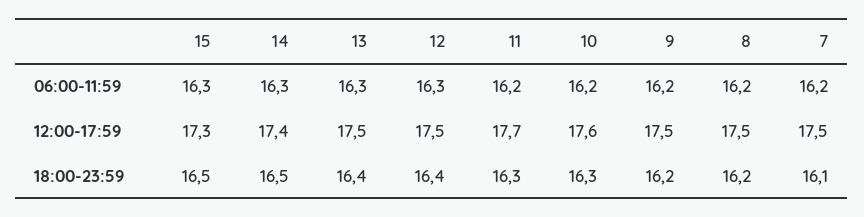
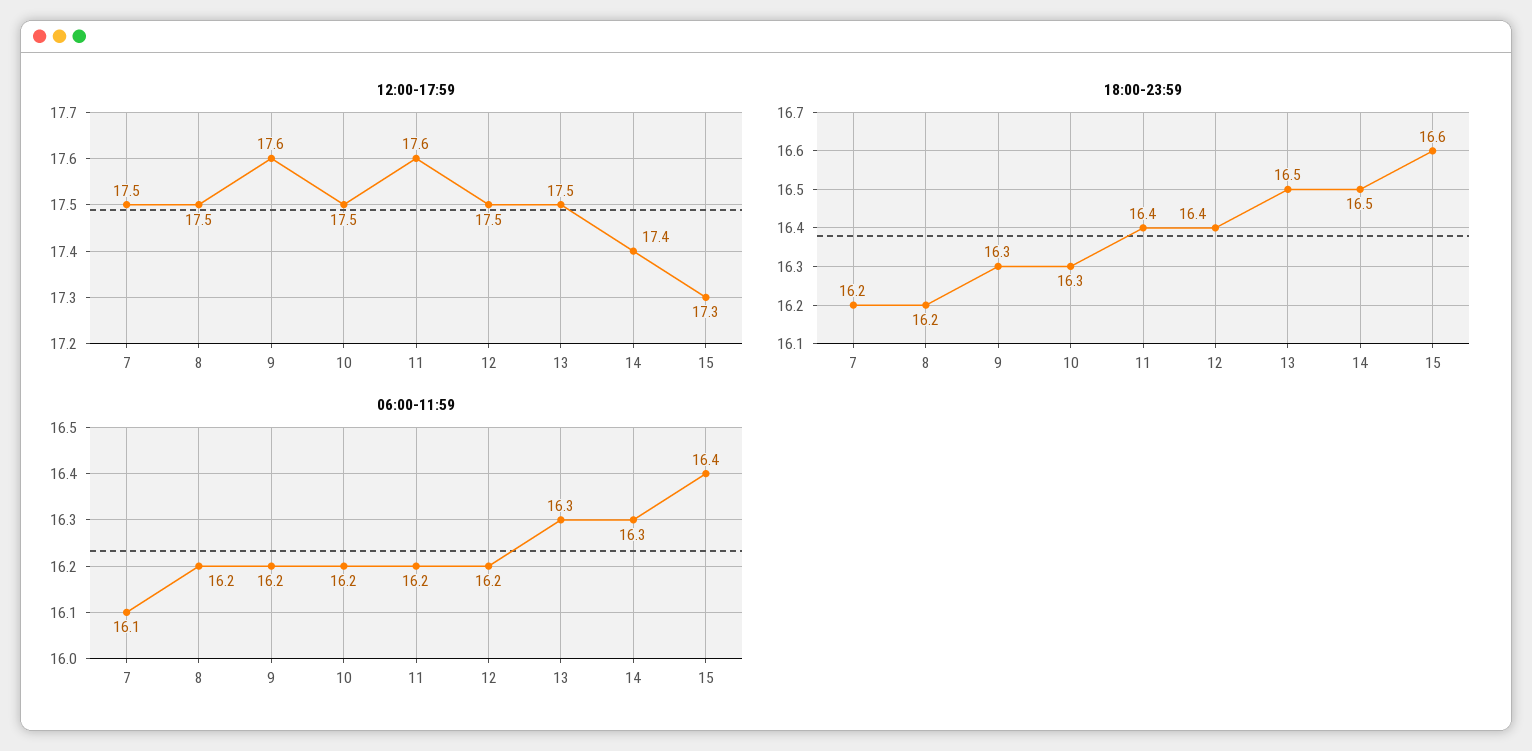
06:00-11:59, 15: 16.3 -> 16.4
06:00-11:59, 12: 16.3 -> 16.2
06:00-11:59, 7: 16.2 -> 16.1
12:00-17:59, 11: 17.7 -> 17.6
12:00-17:59, 10: 17.6 -> 17.5
12:00-17:59, 9: 17.5 -> 17.6
18:00-23:59, 15: 16.5 -> 16.6
18:00-23:59, 13: 16.4 -> 16.5
18:00-23:59, 11: 16.3 -> 16.4
18:00-23:59, 9: 16.2 -> 16.3
18:00-23:59, 7: 16.1 -> 16.2

